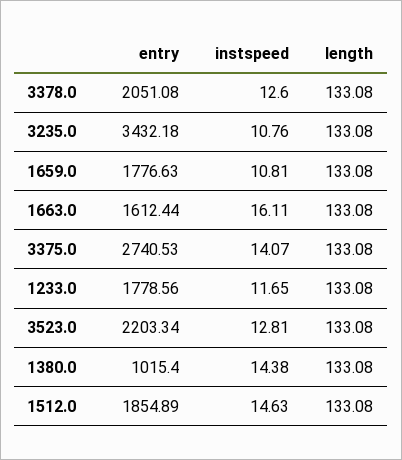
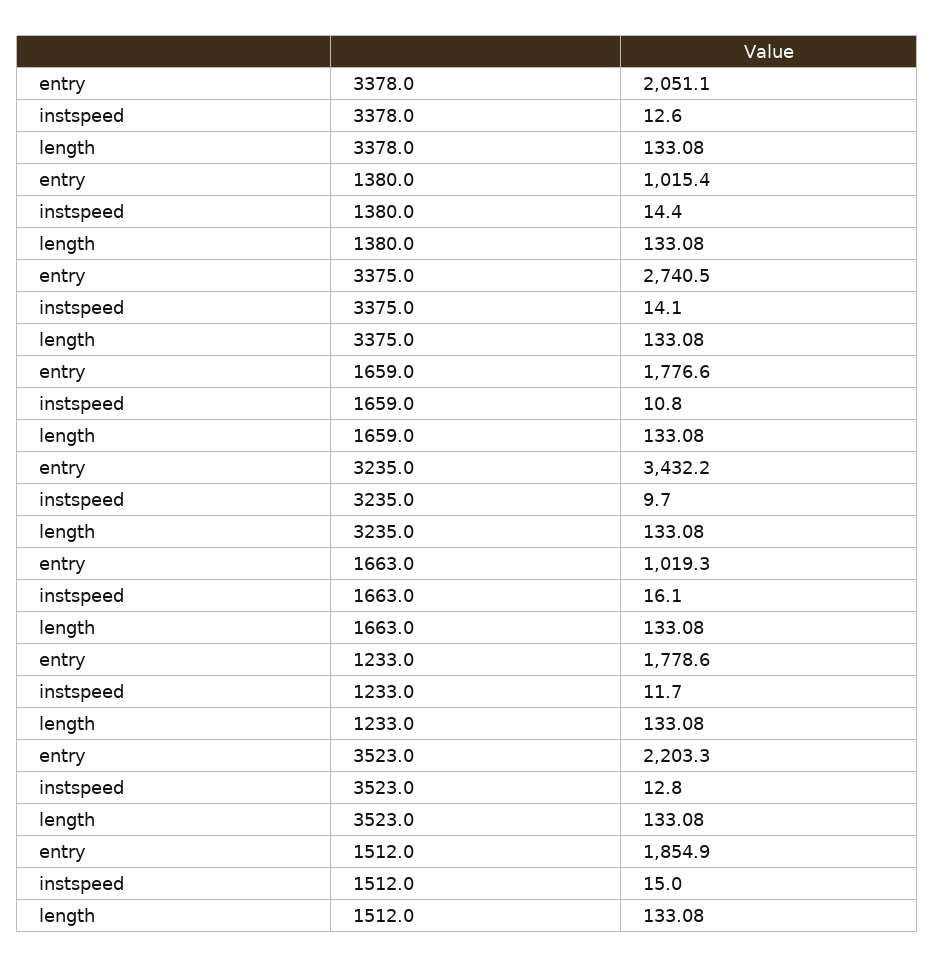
instspeed, 3235.0: 10.76 -> 9.7
entry, 1663.0: 1612.44 -> 1019.3
instspeed, 1512.0: 14.63 -> 15

